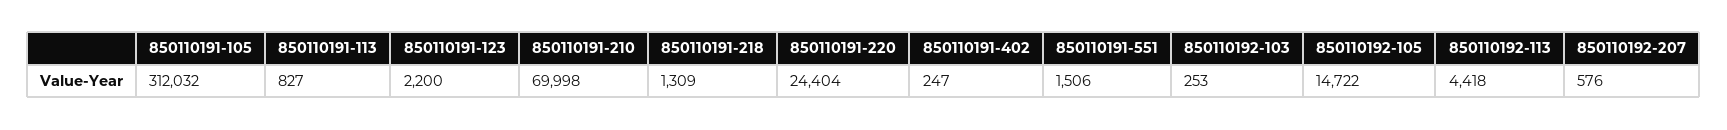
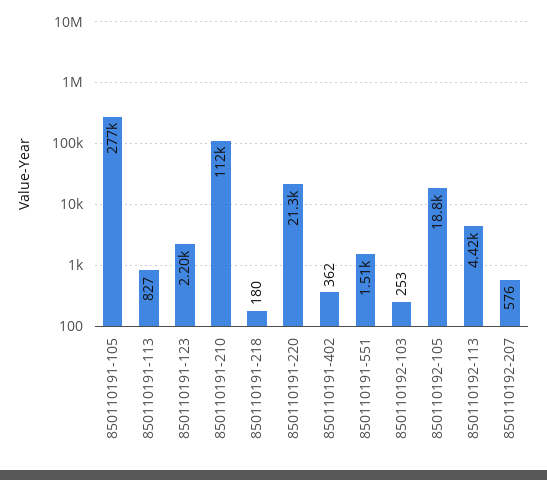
850110191-105: 312032 -> 277000
850110191-210: 69998 -> 112000
850110191-218: 1309 -> 180
850110191-220: 24404 -> 21300
850110191-402: 247 -> 362
850110192-105: 14722 -> 18800

